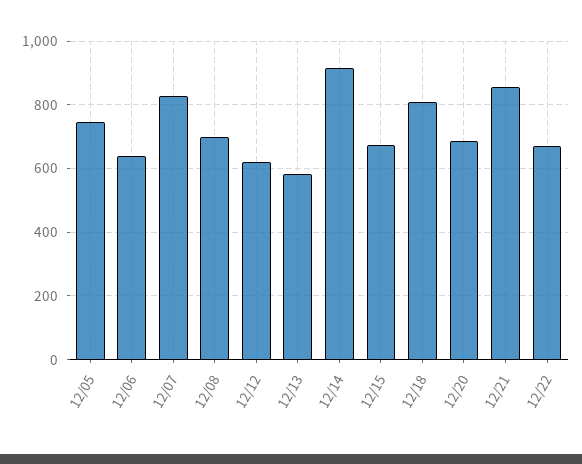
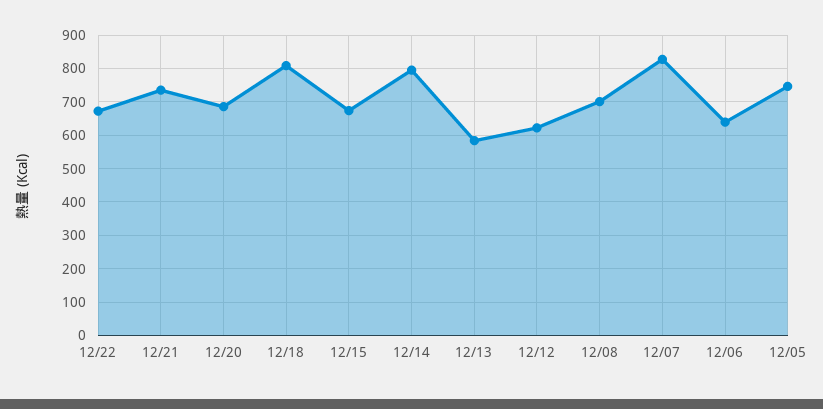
12/14: 920 -> 800
12/21: 860 -> 740

